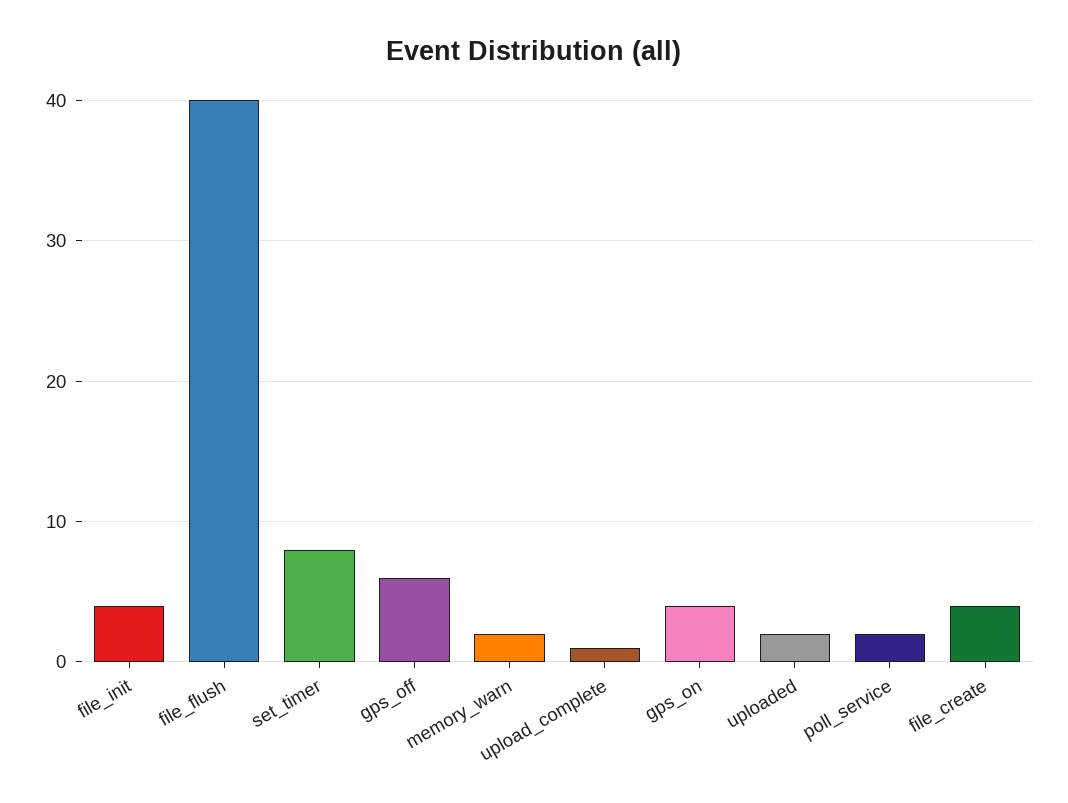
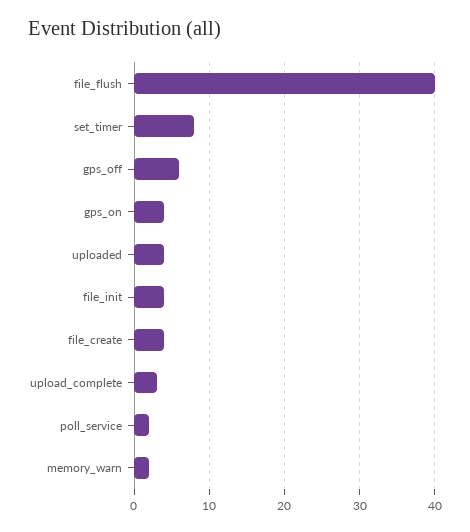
upload_complete: 1 -> 3
uploaded: 2 -> 4

